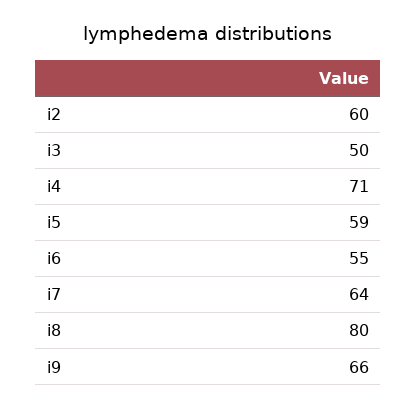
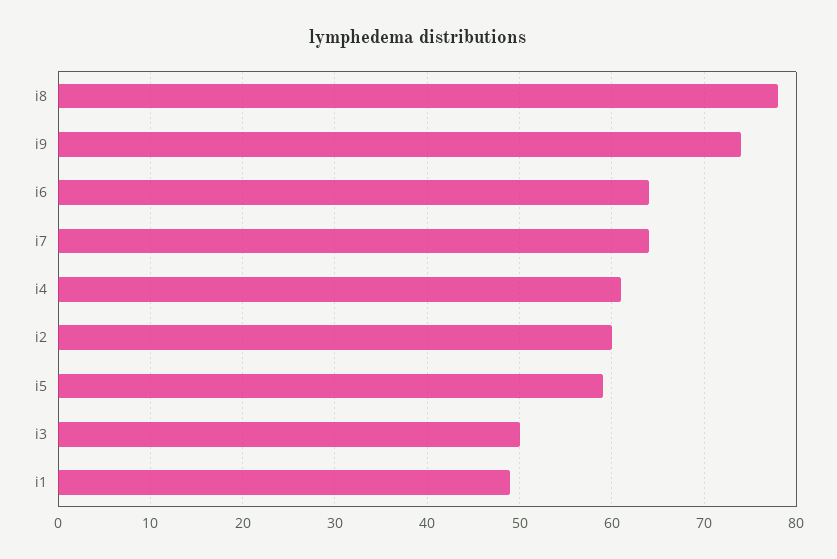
i4: 71 -> 61
i6: 55 -> 64
i8: 80 -> 78
i9: 66 -> 74
i1: none -> 49

